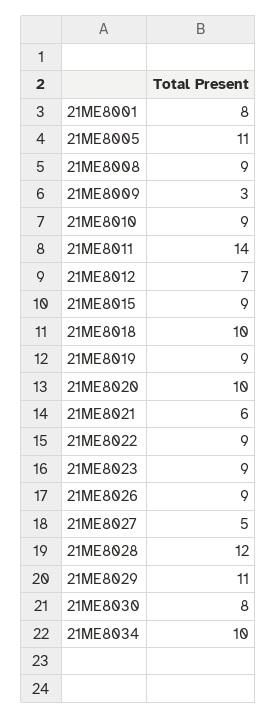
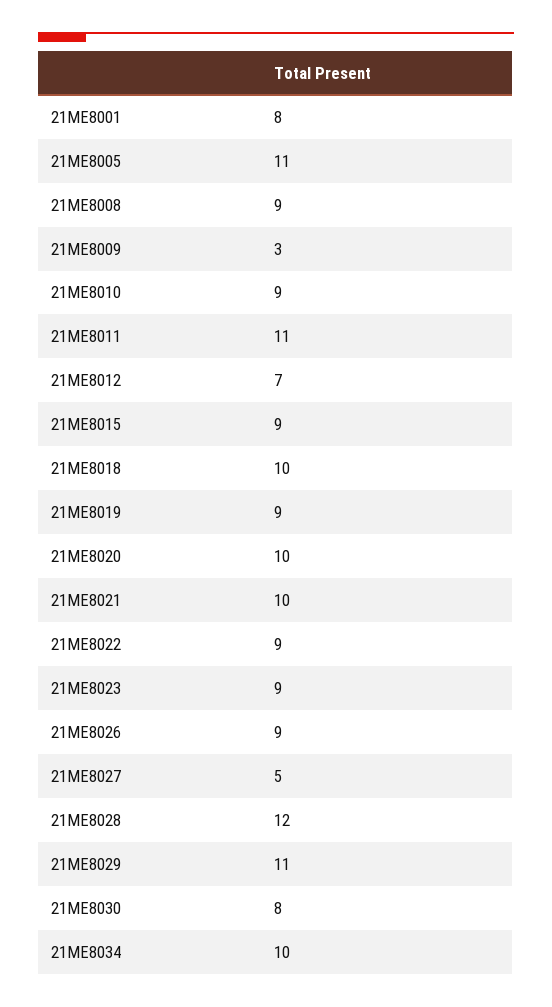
21ME8011: 14 -> 11
21ME8021: 6 -> 10

